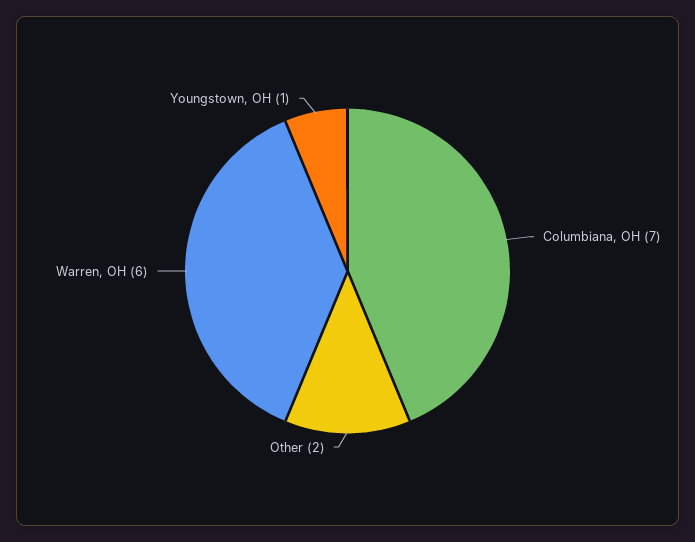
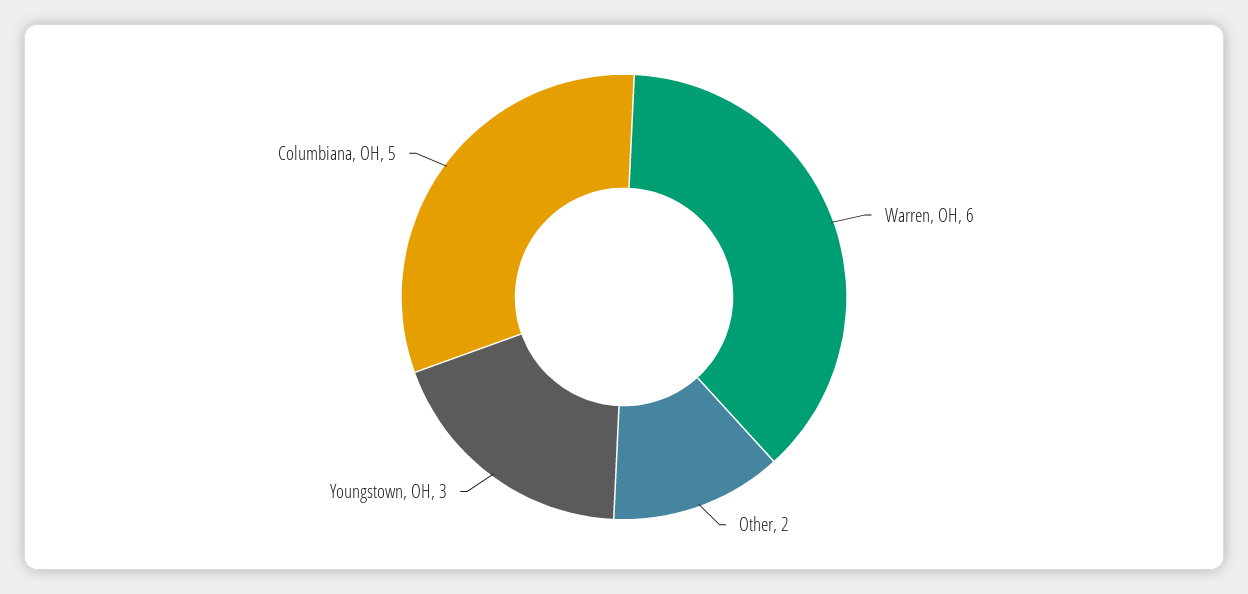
Columbiana, OH: 7 -> 5
Youngstown, OH: 1 -> 3

